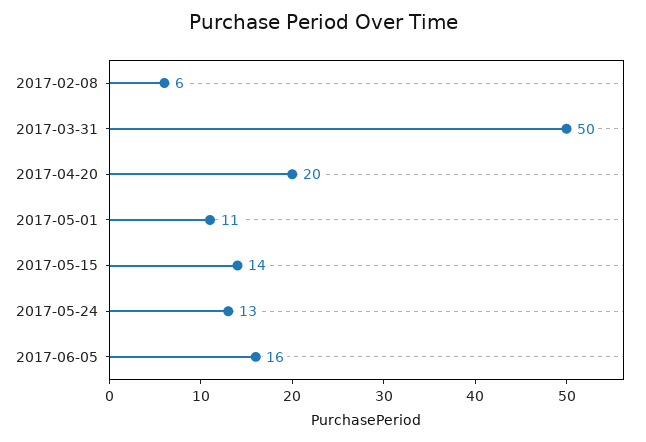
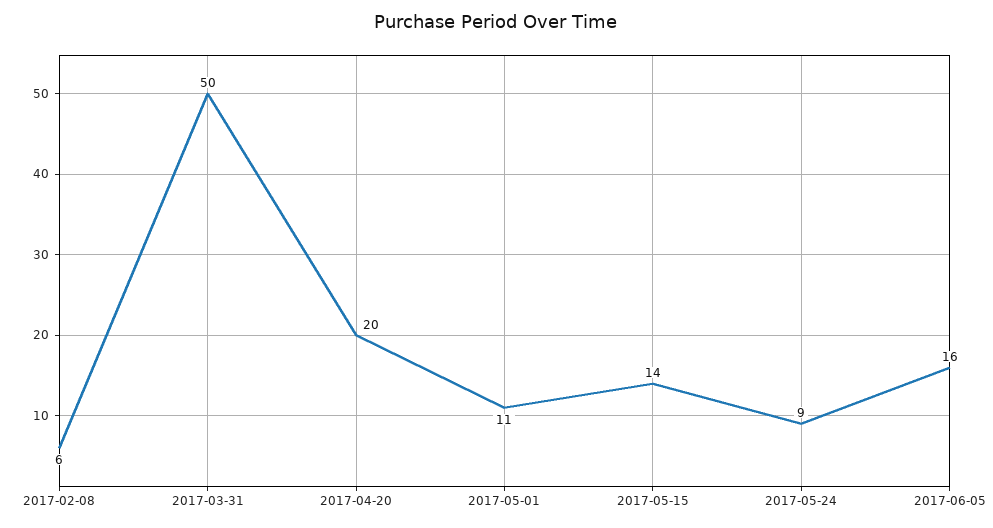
2017-05-24: 13 -> 9

